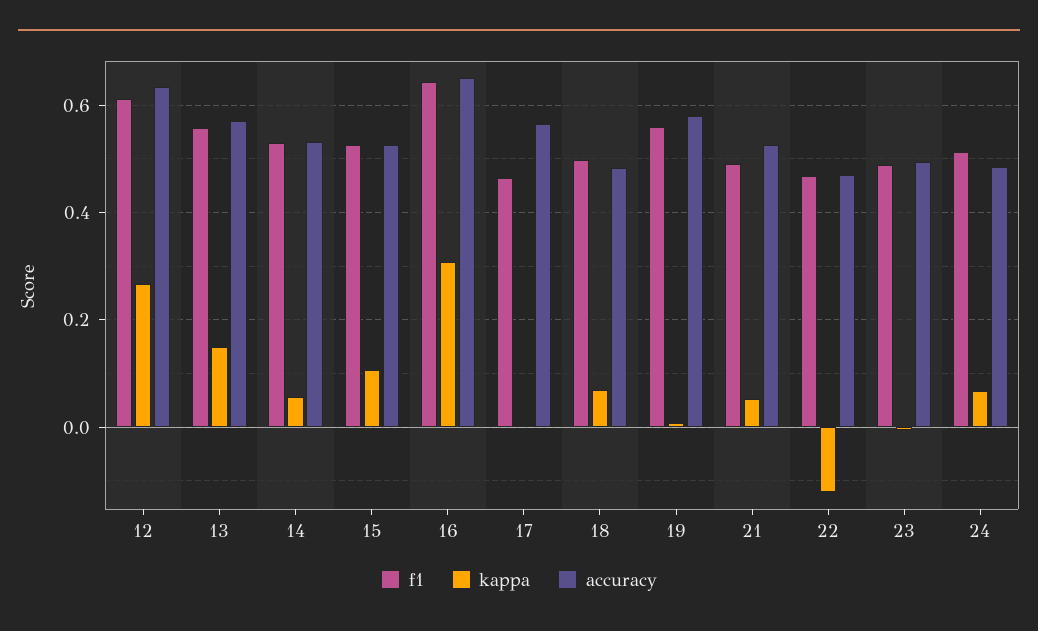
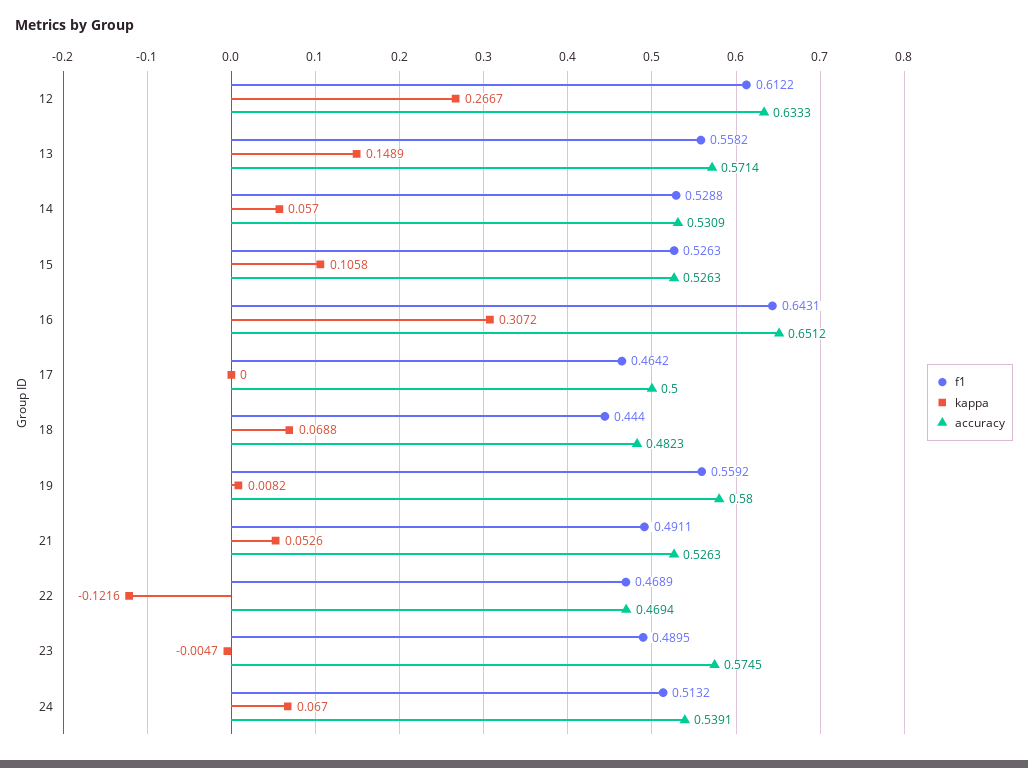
accuracy, 17: 0.56 -> 0.5
f1, 18: 0.5 -> 0.444
accuracy, 23: 0.5 -> 0.5745
accuracy, 24: 0.48 -> 0.5391

